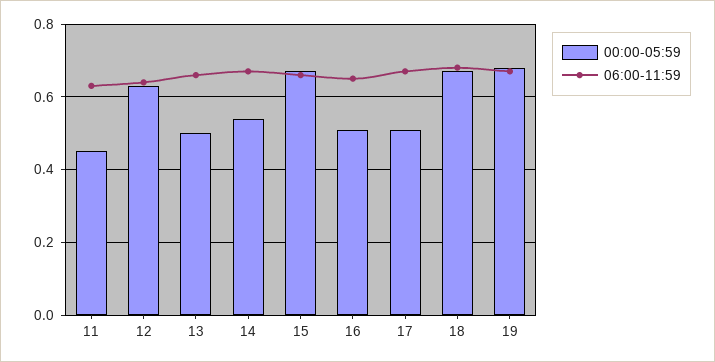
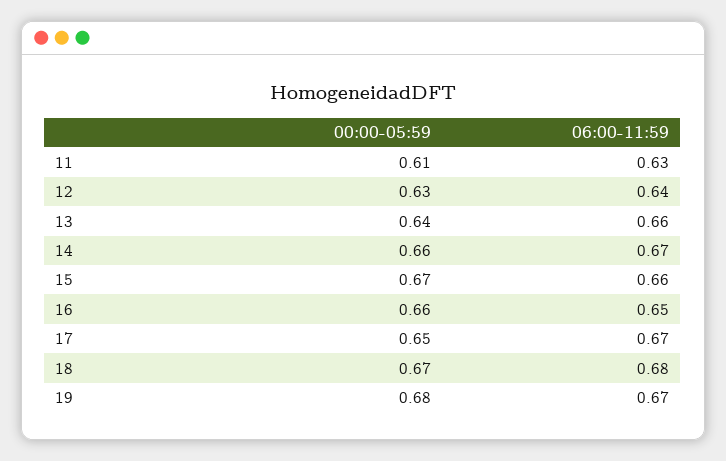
00:00-05:59, 11: 0.45 -> 0.61
00:00-05:59, 13: 0.5 -> 0.64
00:00-05:59, 14: 0.55 -> 0.66
00:00-05:59, 16: 0.5 -> 0.66
00:00-05:59, 17: 0.5 -> 0.65

